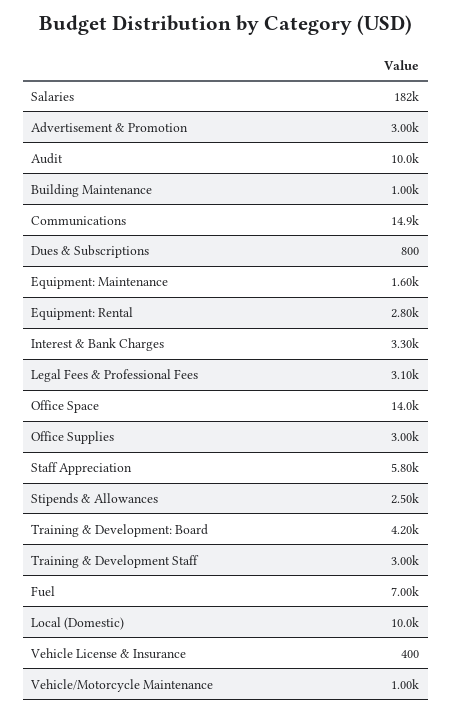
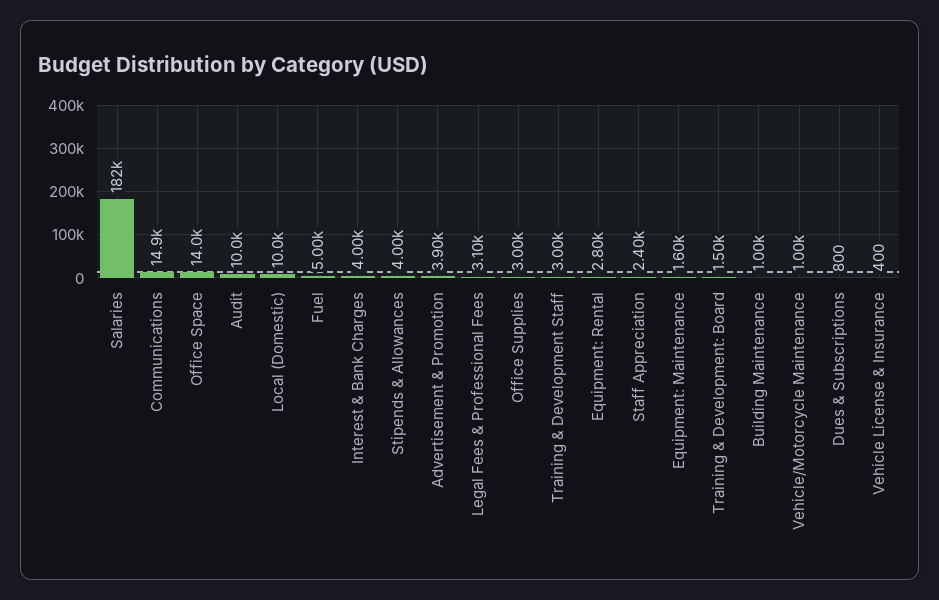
Advertisement & Promotion: 3000 -> 3900
Interest & Bank Charges: 3300 -> 4000
Staff Appreciation: 5800 -> 2400
Stipends & Allowances: 2500 -> 4000
Training & Development: Board: 4200 -> 1500
Fuel: 7000 -> 5000

